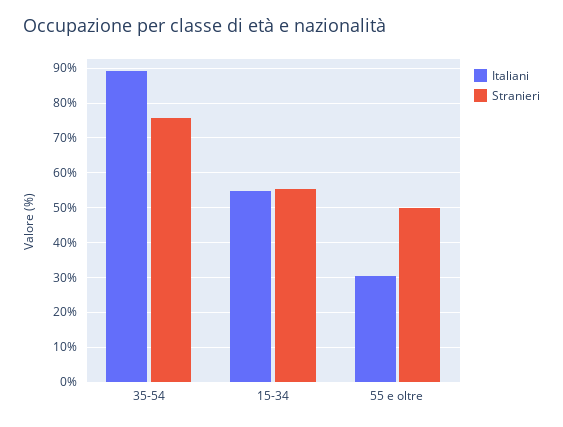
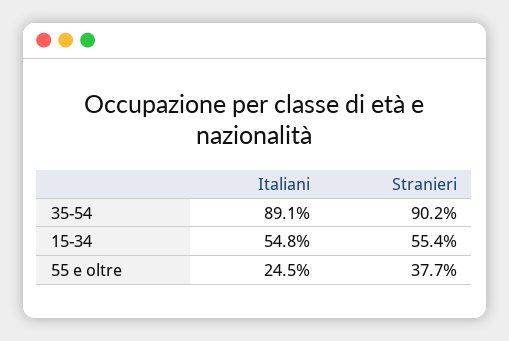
Stranieri, 35-54: 76 -> 90.2
Italiani, 55 e oltre: 30 -> 24.5
Stranieri, 55 e oltre: 50 -> 37.7

